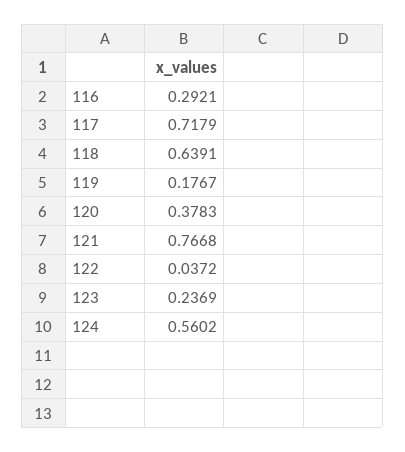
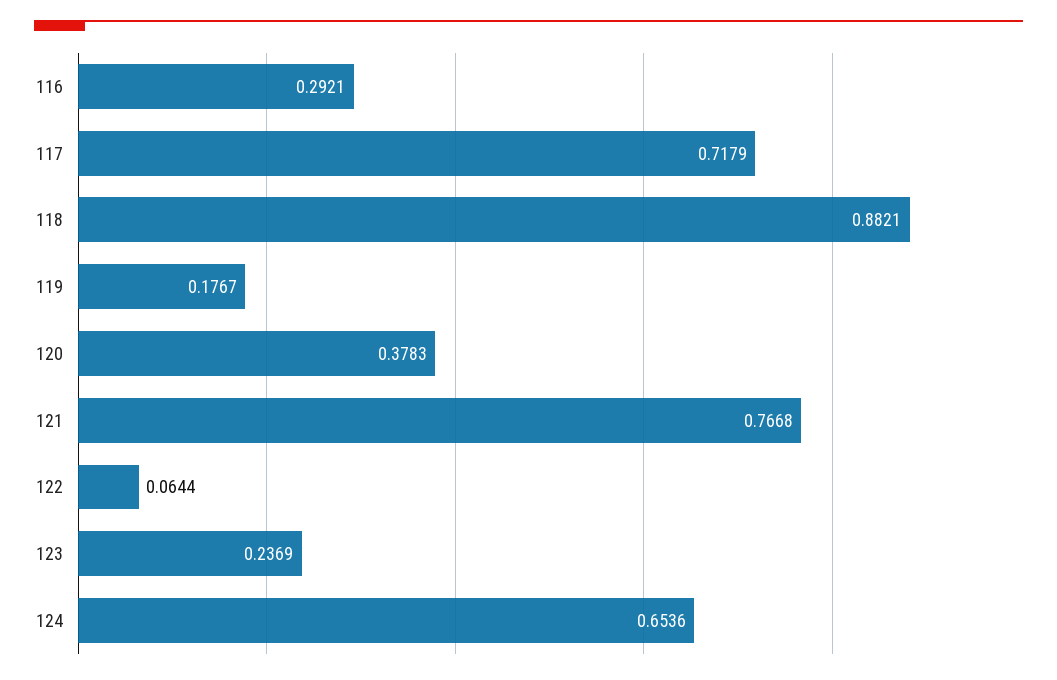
118: 0.6391 -> 0.8821
122: 0.0372 -> 0.0644
124: 0.5602 -> 0.6536

